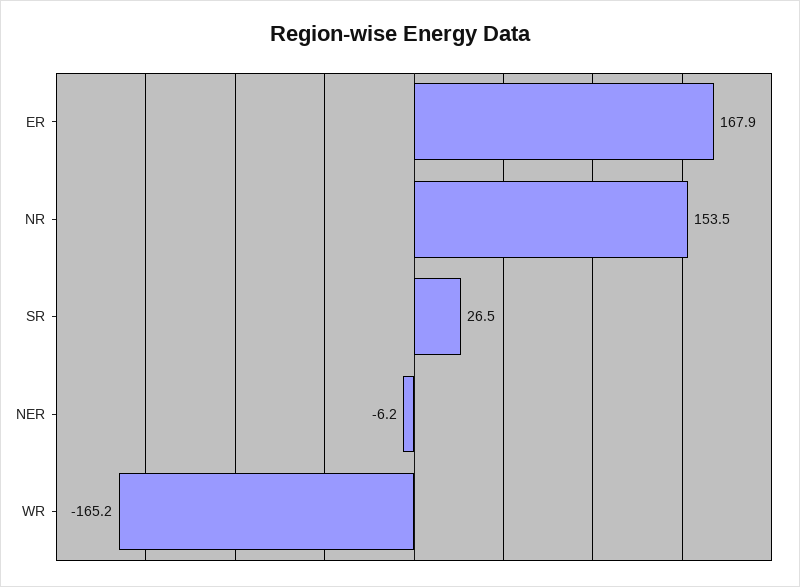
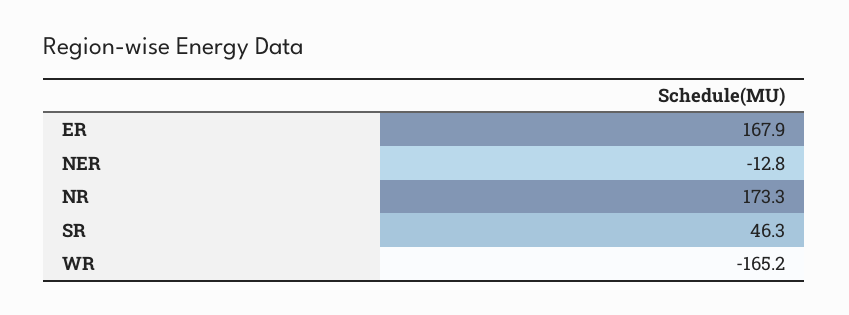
NR: 153.5 -> 173.3
SR: 26.5 -> 46.3
NER: -6.2 -> -12.8

